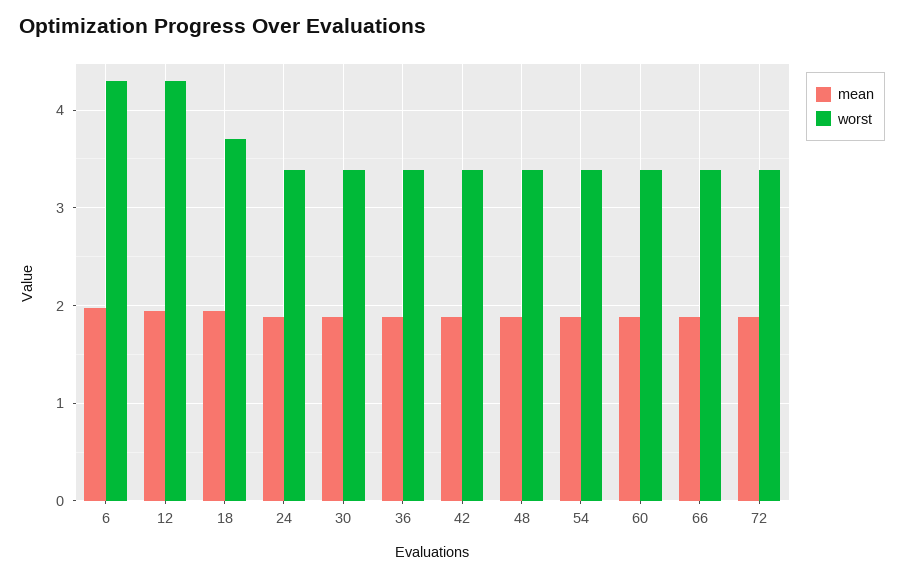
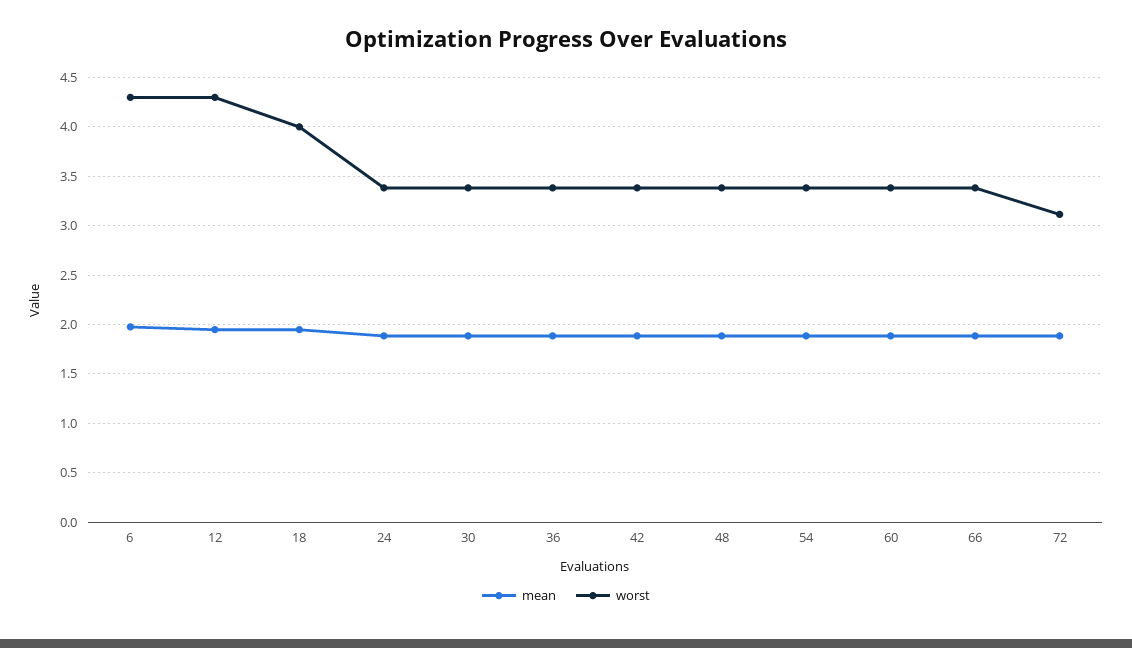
worst, 18: 3.7 -> 4
worst, 72: 3.4 -> 3.1

